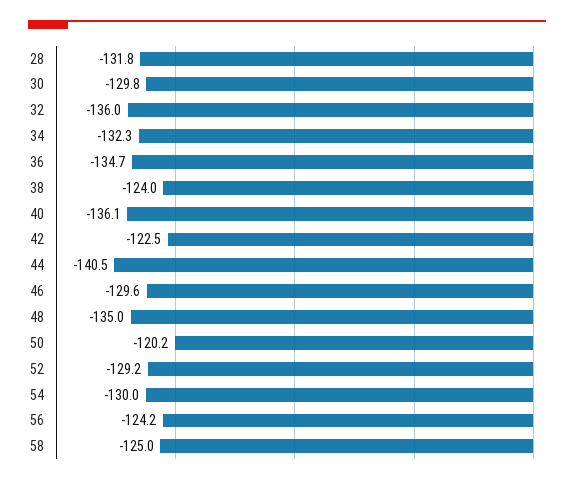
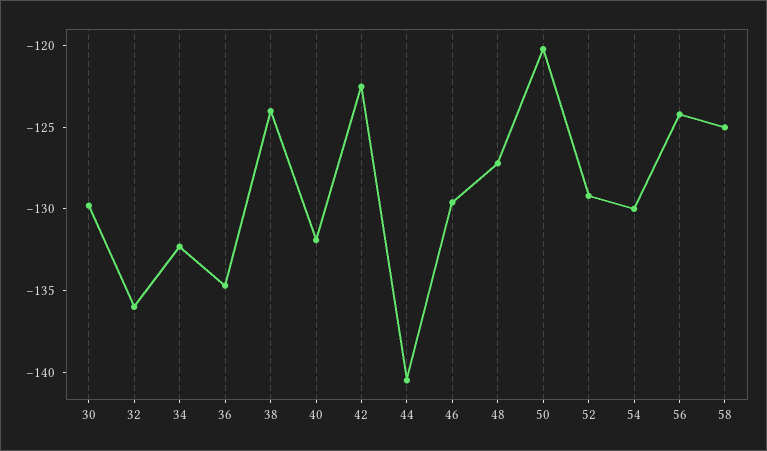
28: -131.8 -> none
40: -136.1 -> -132
48: -135 -> -127

